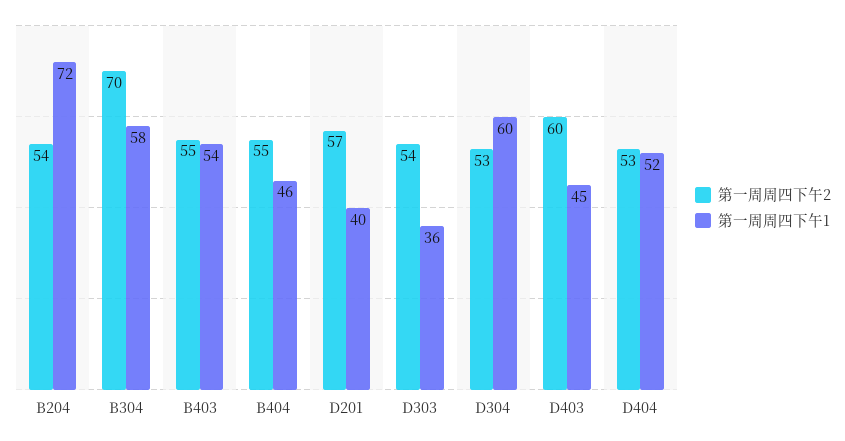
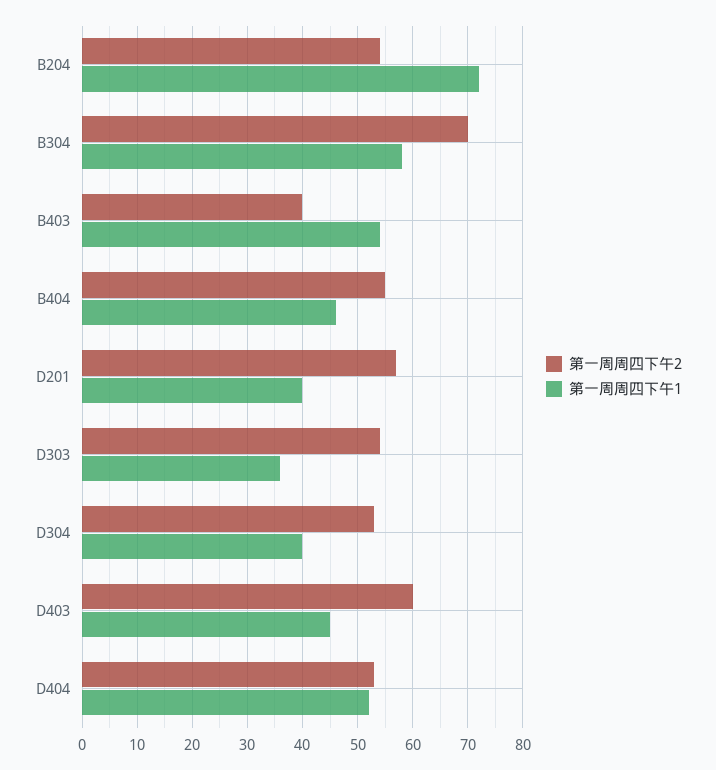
第一周周四下午2, B403: 55 -> 40
第一周周四下午1, D304: 60 -> 40

